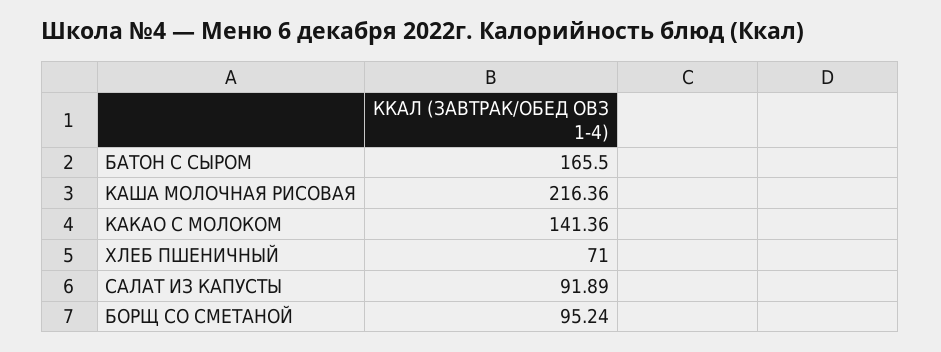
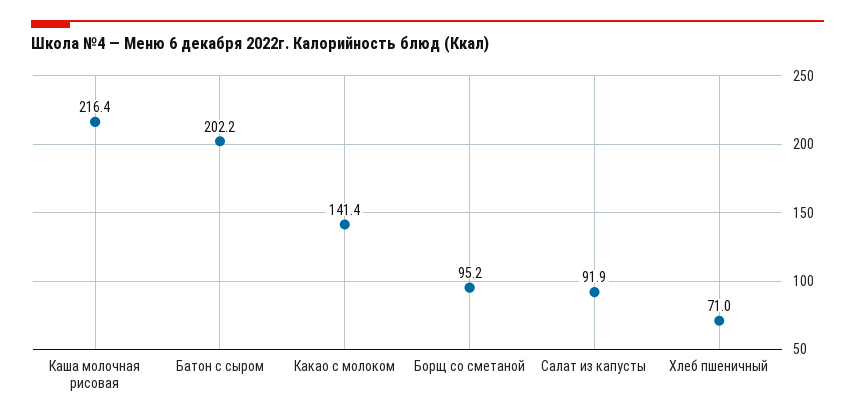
БАТОН С СЫРОМ: 165.5 -> 202.2

